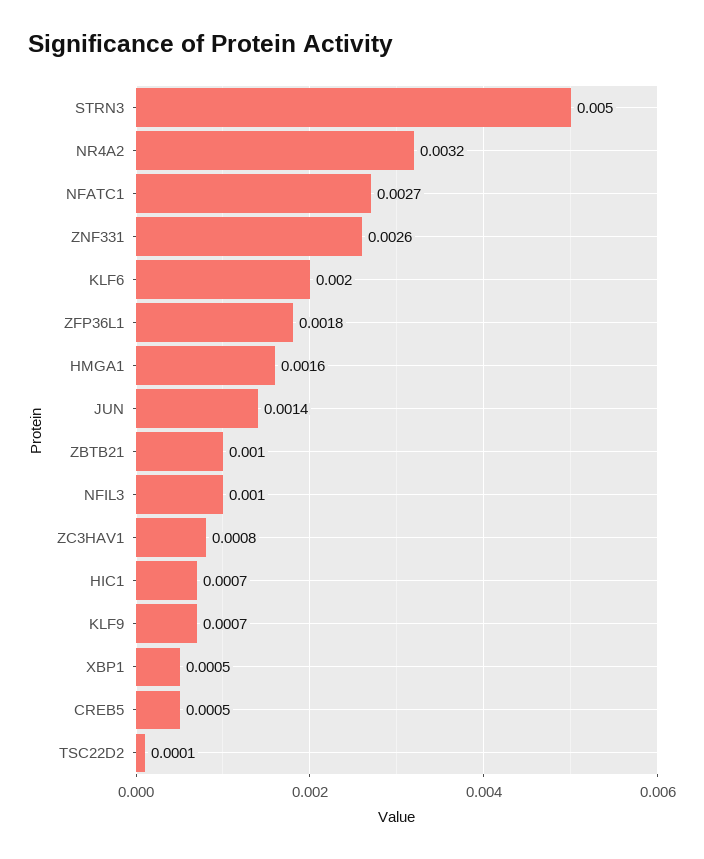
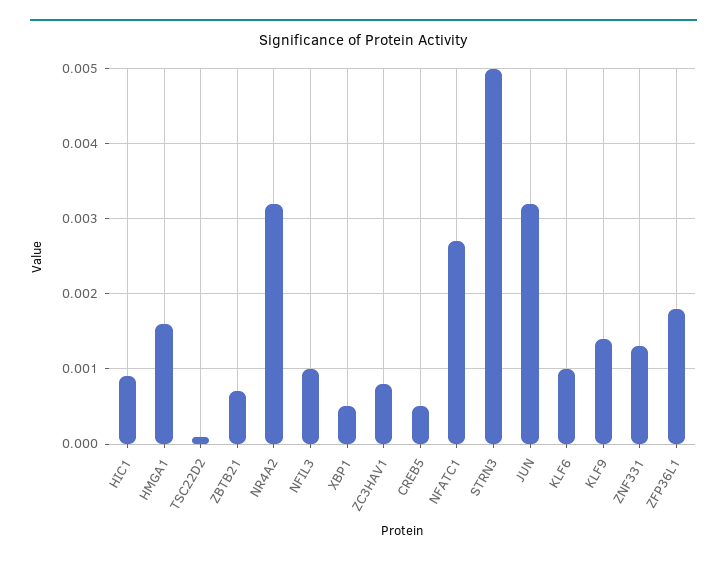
ZNF331: 0.0026 -> 0.0013
KLF6: 0.002 -> 0.001
JUN: 0.0014 -> 0.0032
ZBTB21: 0.001 -> 0.0007
HIC1: 0.0007 -> 0.0009
KLF9: 0.0007 -> 0.0014

